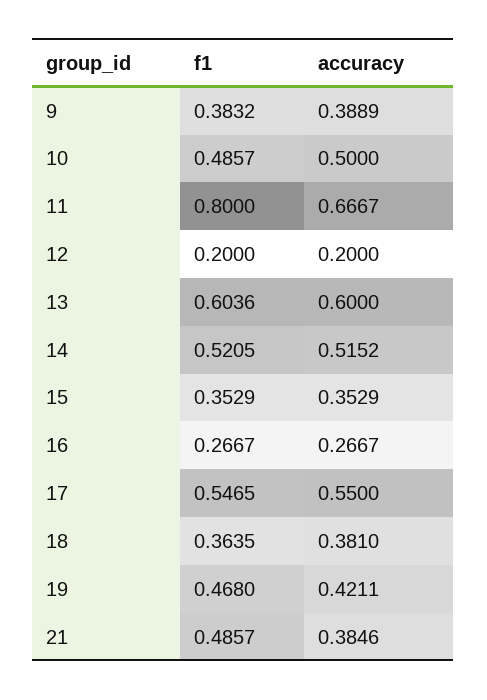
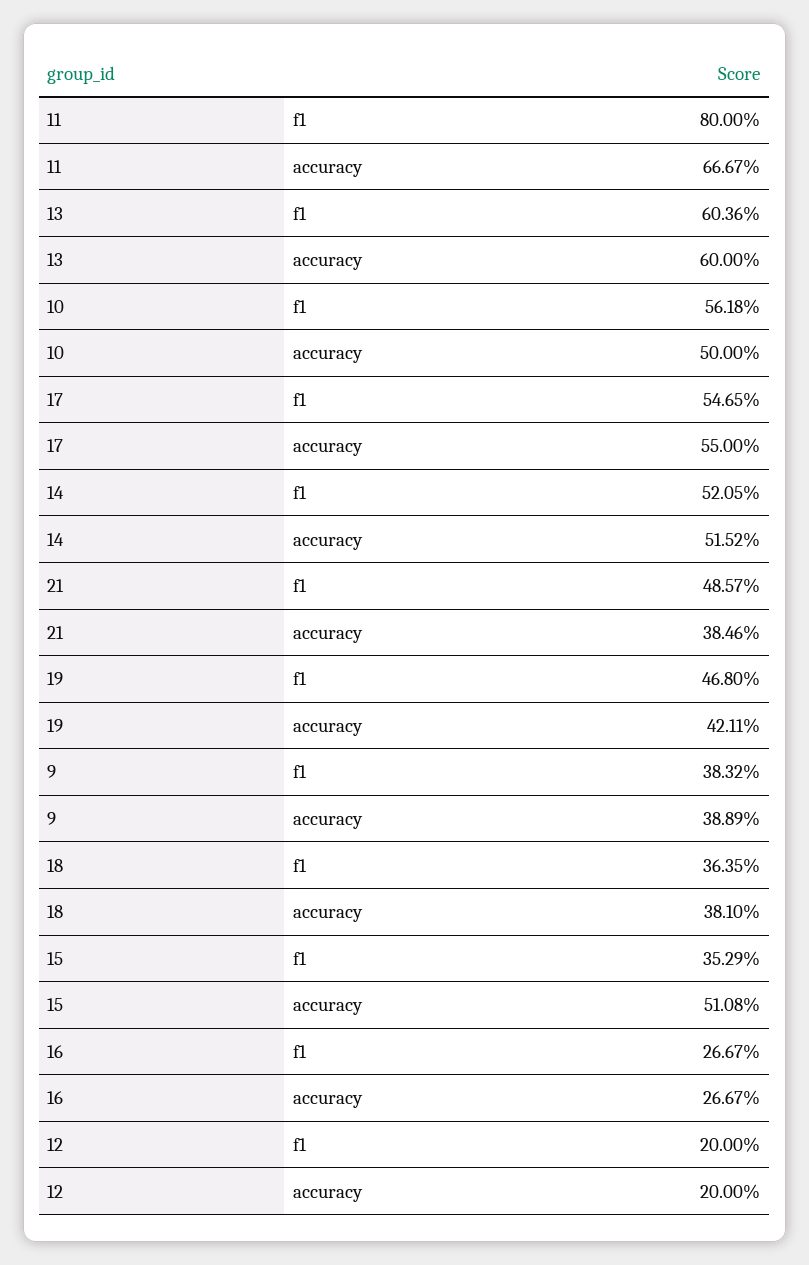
f1, 10: 0.4857 -> 0.5618
accuracy, 15: 0.3529 -> 0.5108

